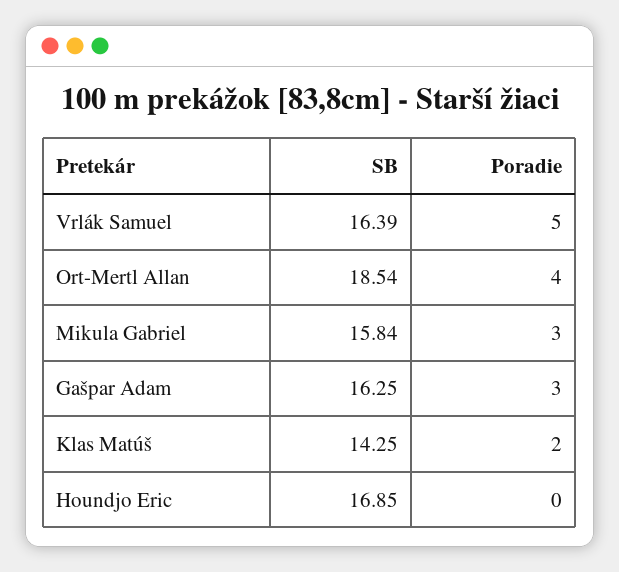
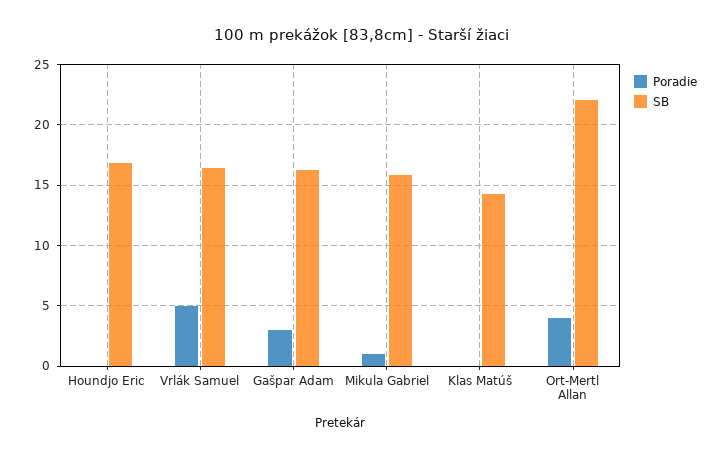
SB, Ort-Mertl Allan: 18.54 -> 22
Poradie, Mikula Gabriel: 3 -> 1
Poradie, Klas Matúš: 2 -> 0

